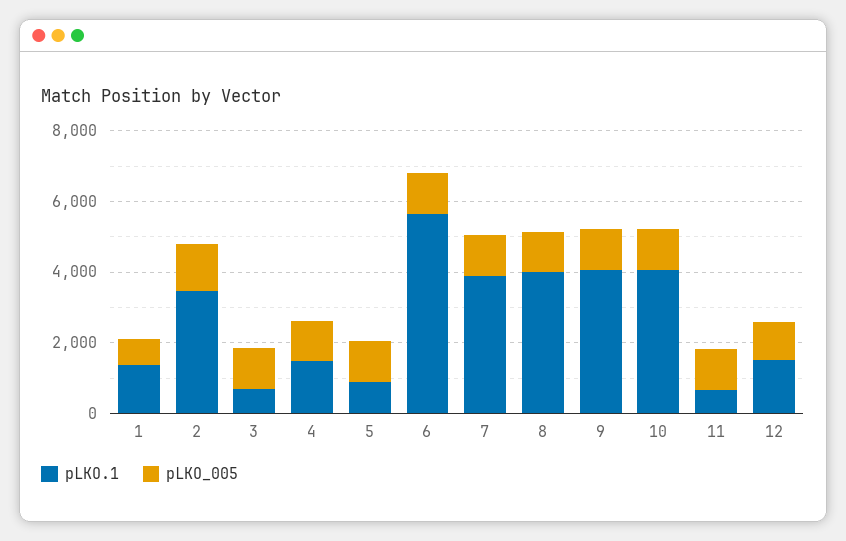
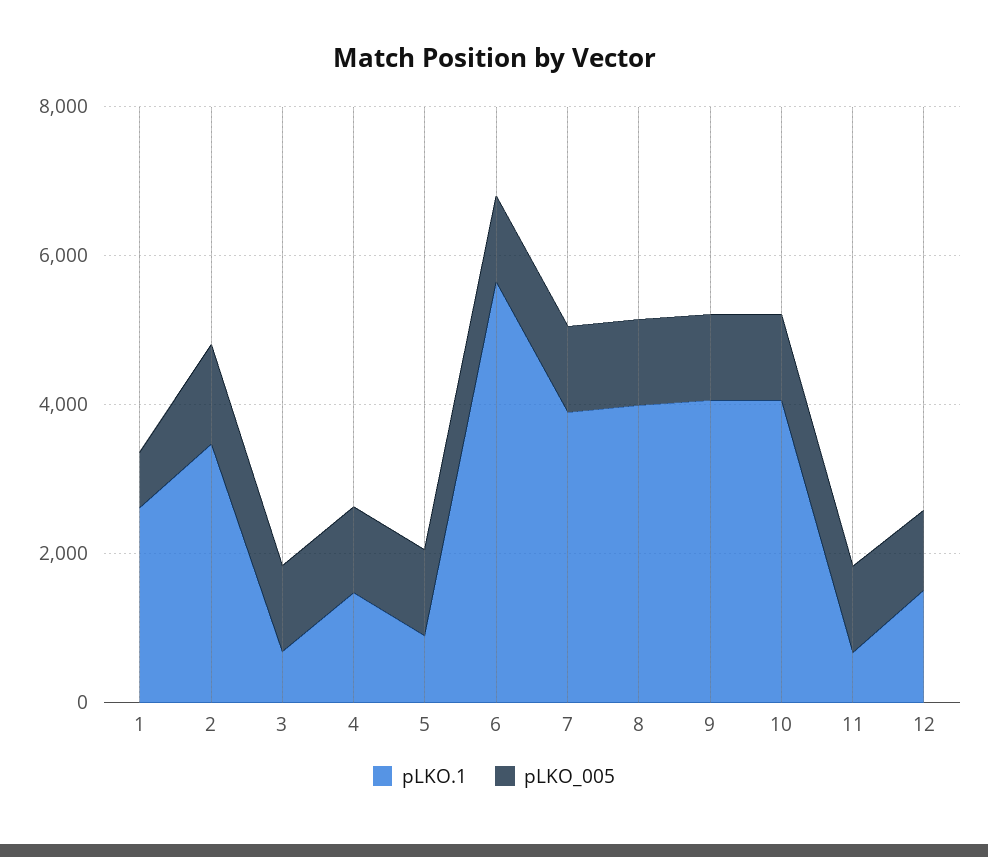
pLKO.1, 1: 1500 -> 2500

